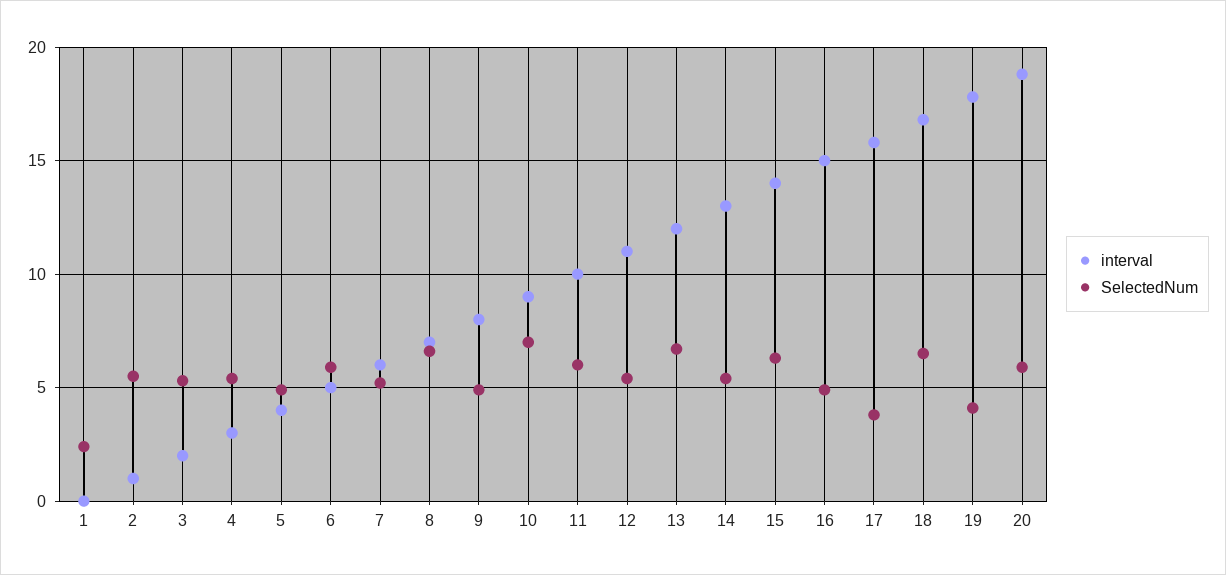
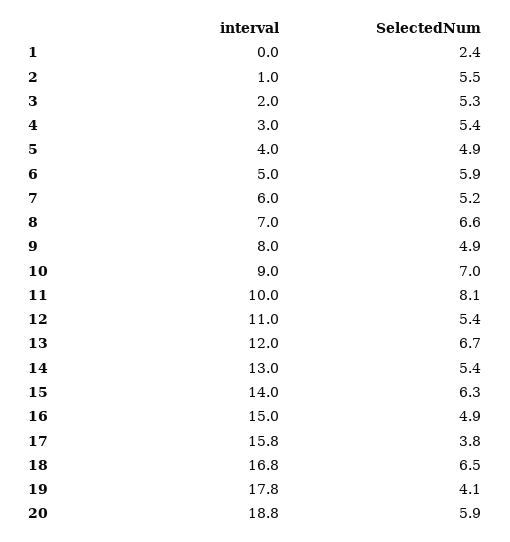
SelectedNum, 11: 6 -> 8.1

